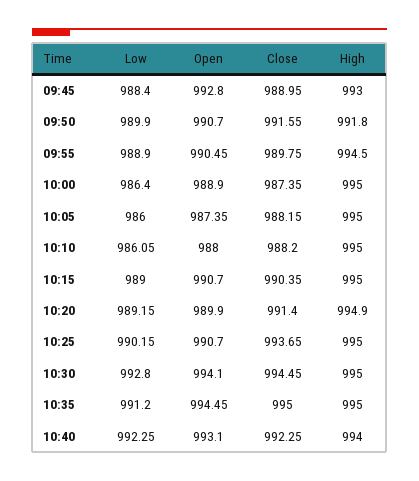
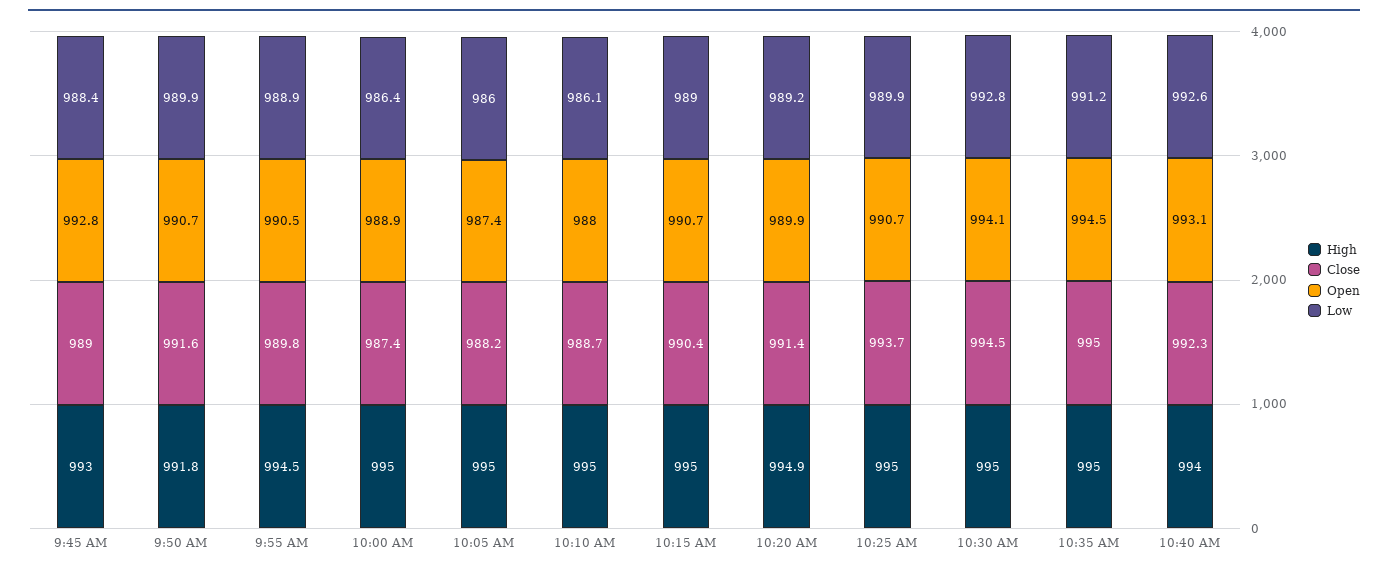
Close, 10:10: 988.2 -> 988.7
Low, 10:25: 990.15 -> 989.9
Low, 10:40: 992.25 -> 992.6

